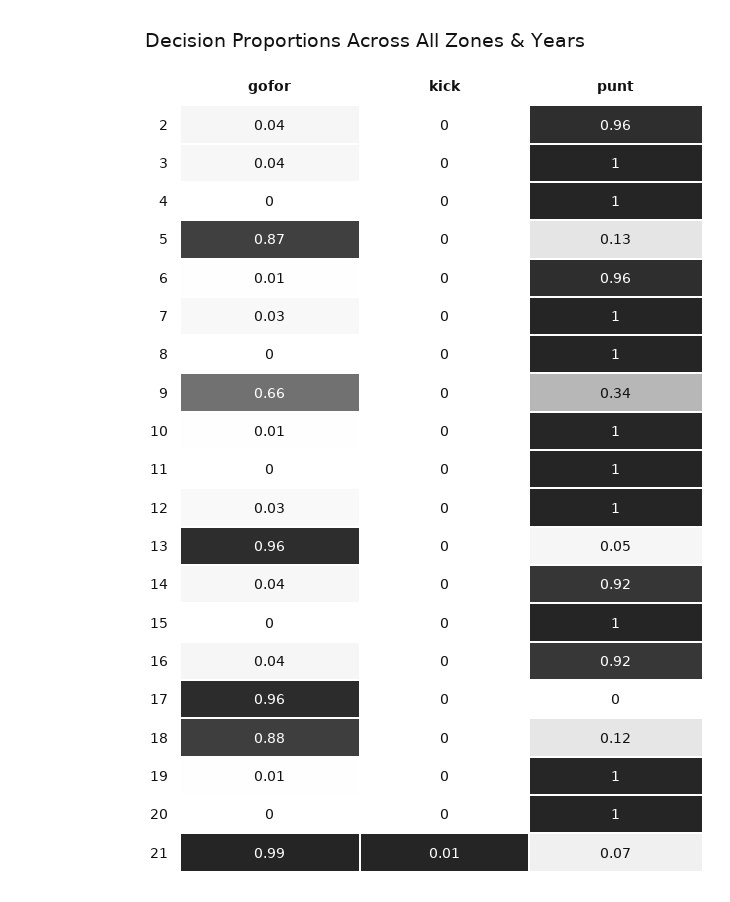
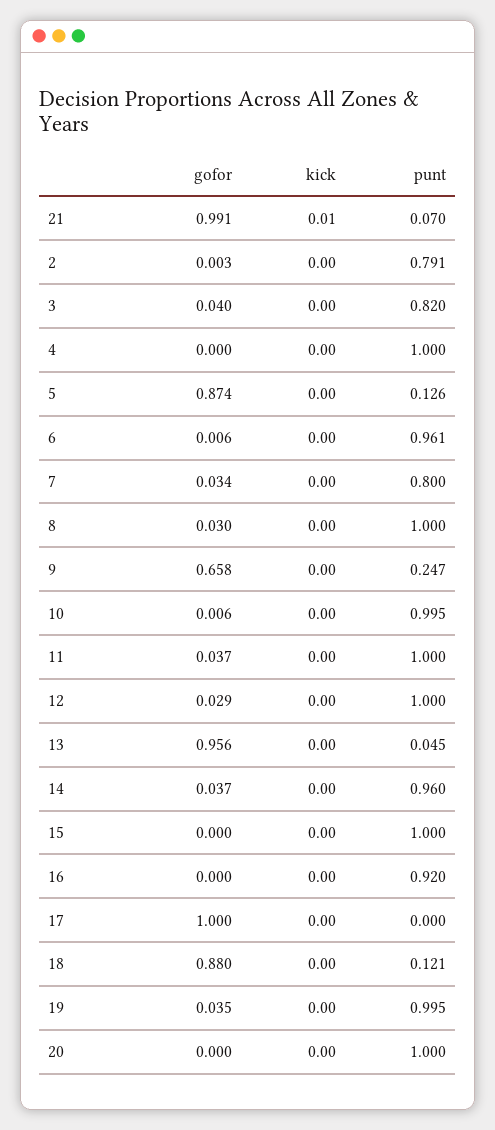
gofor, 2: 0.04 -> 0.003
punt, 2: 0.96 -> 0.791
punt, 3: 1 -> 0.82
punt, 7: 1 -> 0.8
gofor, 8: 0 -> 0.03
punt, 9: 0.34 -> 0.247
gofor, 11: 0 -> 0.037
punt, 14: 0.92 -> 0.96
gofor, 16: 0.04 -> 0
gofor, 17: 0.96 -> 1
gofor, 19: 0.01 -> 0.035

